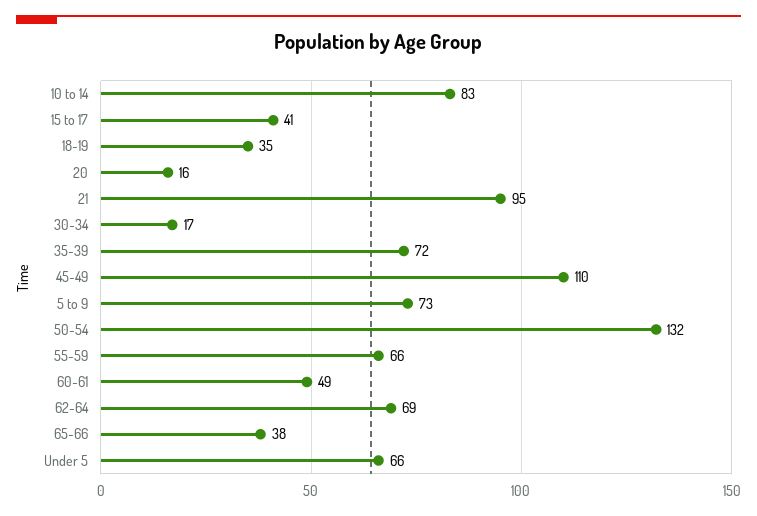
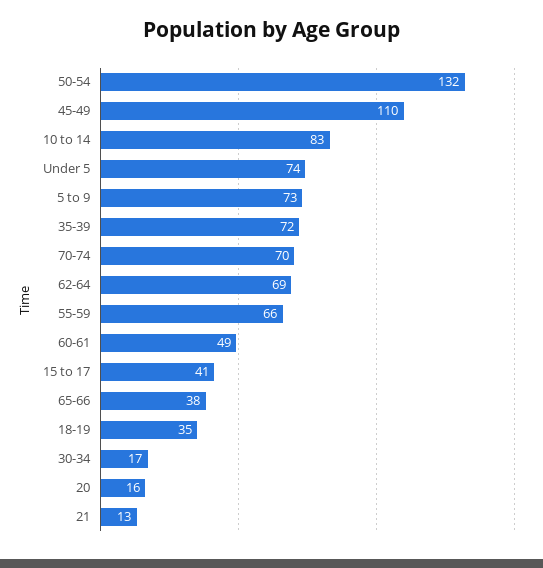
21: 95 -> 13
Under 5: 66 -> 74
70-74: none -> 70

